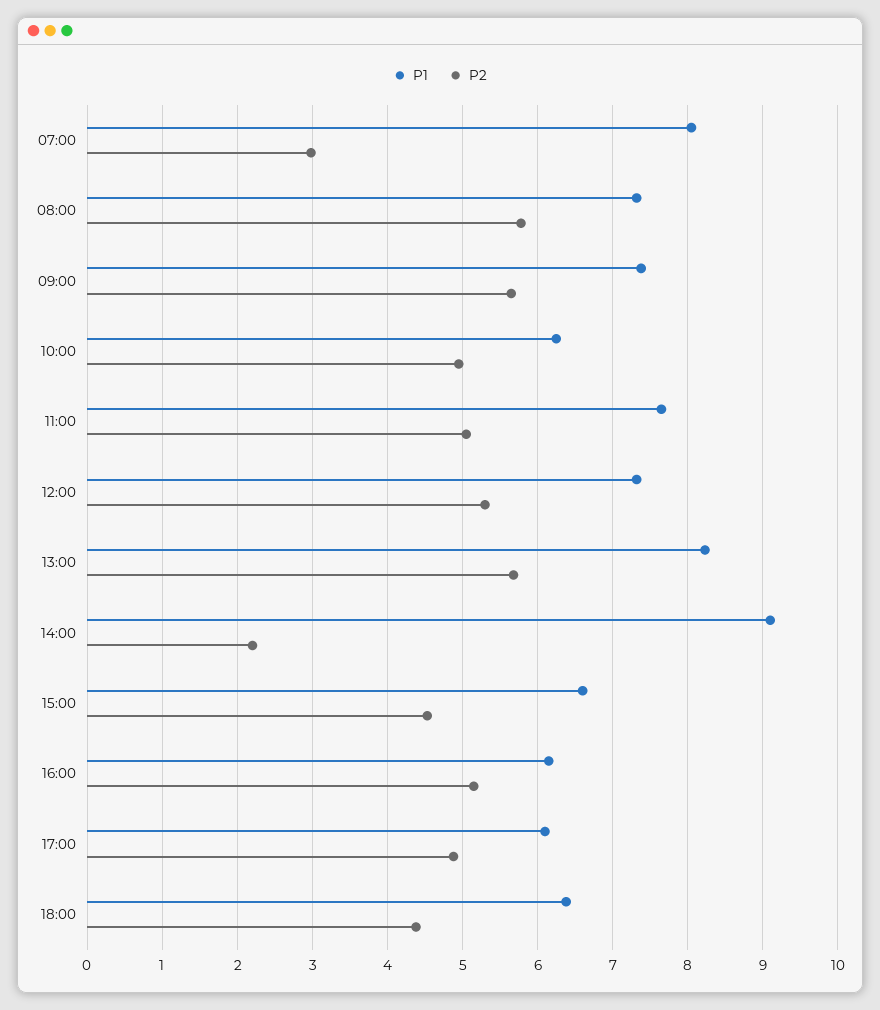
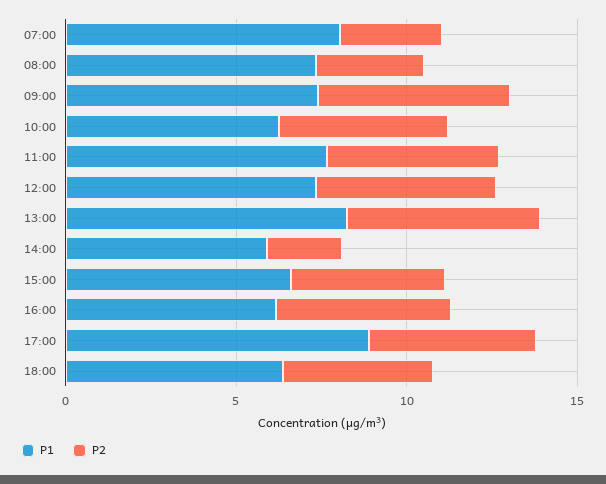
P2, 08:00: 5.8 -> 3
P1, 14:00: 9.1 -> 6
P1, 17:00: 6.1 -> 9

